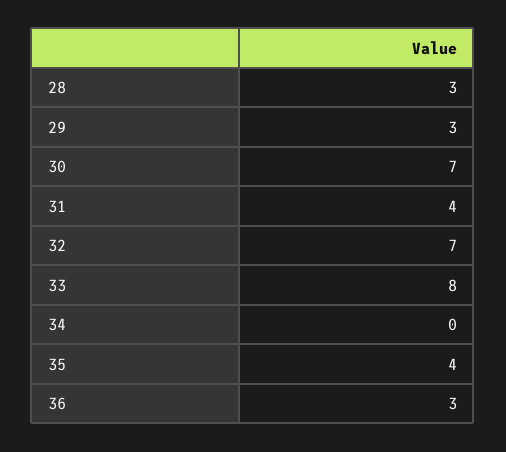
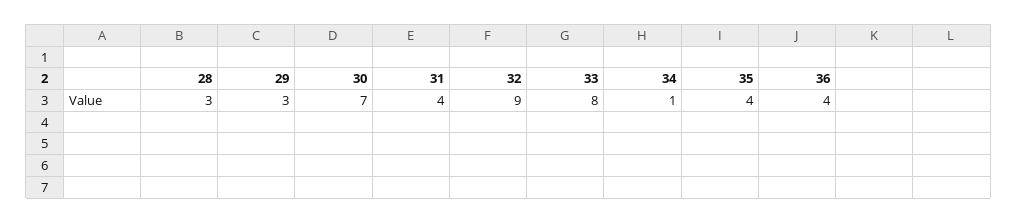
32: 7 -> 9
34: 0 -> 1
36: 3 -> 4

